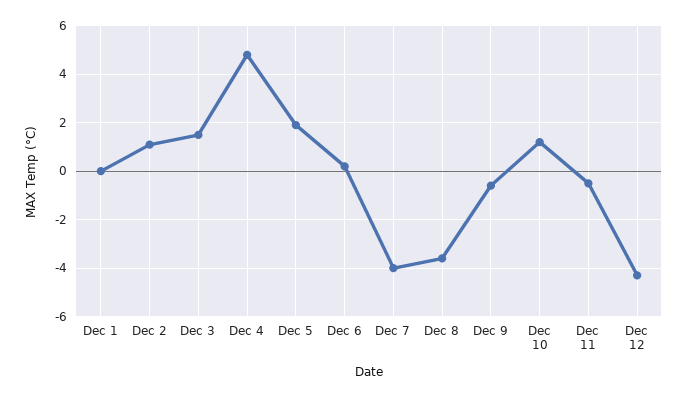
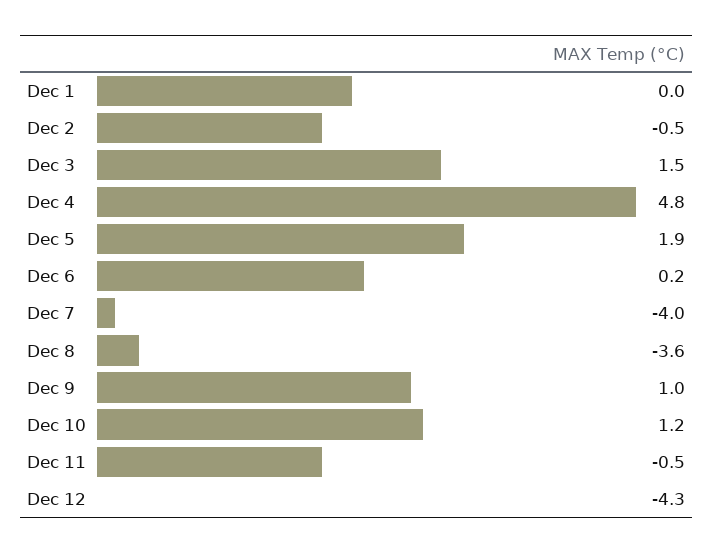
Dec 2: 1 -> -0.5
Dec 9: -0.5 -> 1

